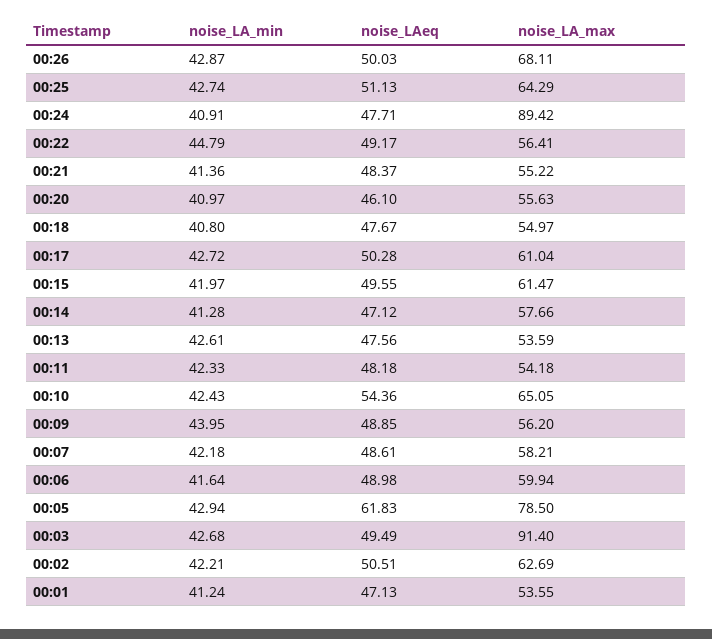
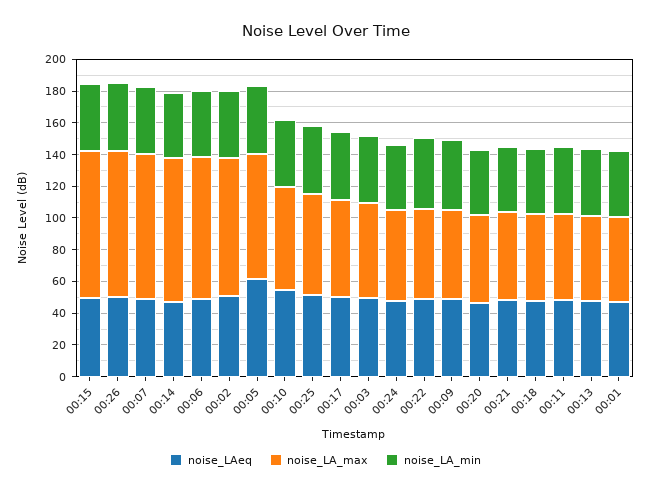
noise_LA_max, 00:26: 68.11 -> 90
noise_LA_max, 00:24: 89.42 -> 60
noise_LA_max, 00:15: 61.47 -> 90
noise_LA_max, 00:14: 57.66 -> 90
noise_LA_max, 00:07: 58.21 -> 90
noise_LA_max, 00:06: 59.94 -> 90
noise_LA_max, 00:03: 91.4 -> 60
noise_LA_max, 00:02: 62.69 -> 90

